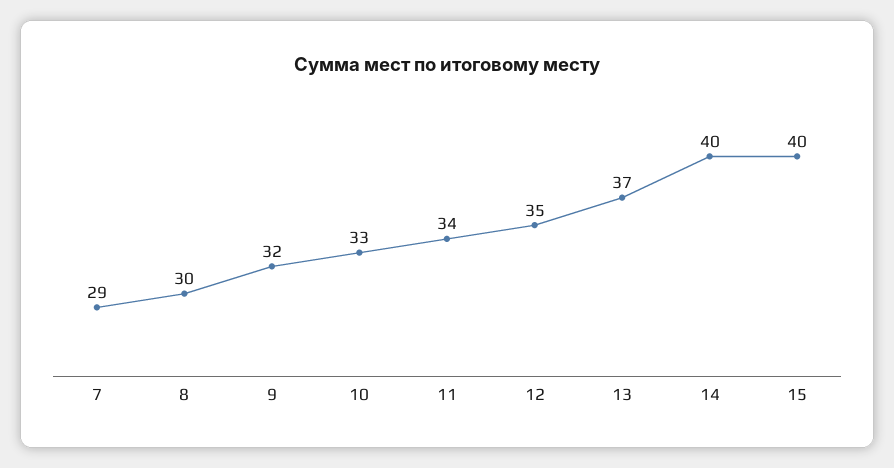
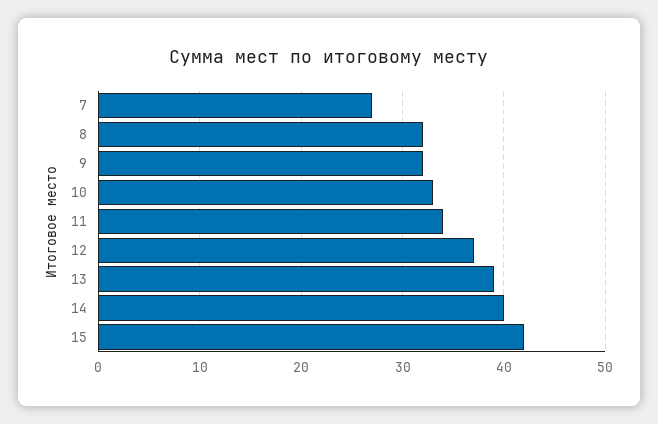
7: 29 -> 27
8: 30 -> 32
12: 35 -> 37
13: 37 -> 39
15: 40 -> 42

